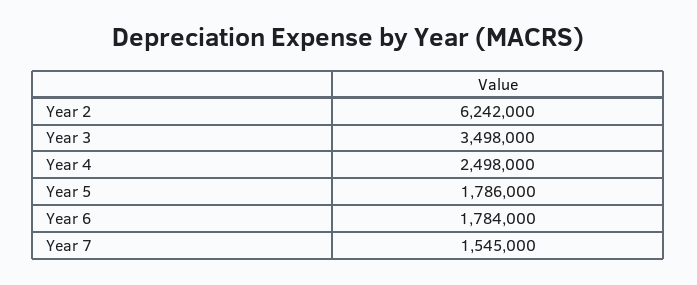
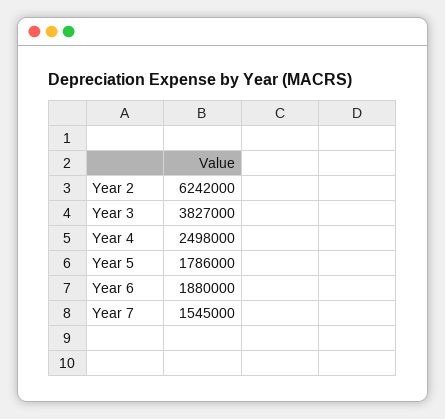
Year 3: 3498000 -> 3827000
Year 6: 1784000 -> 1880000

